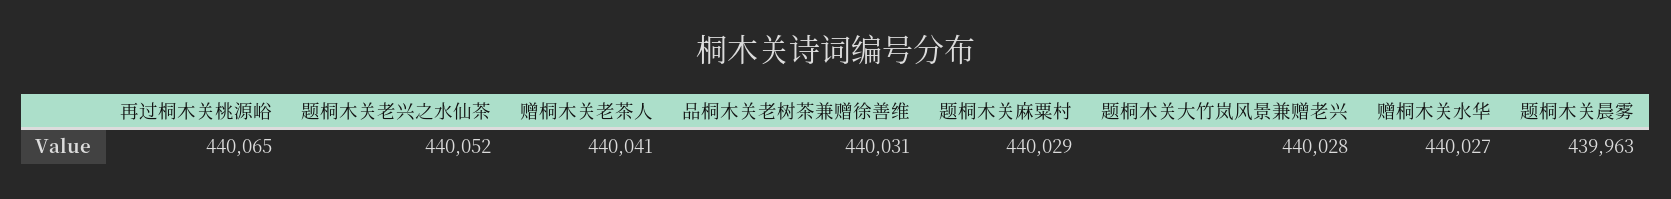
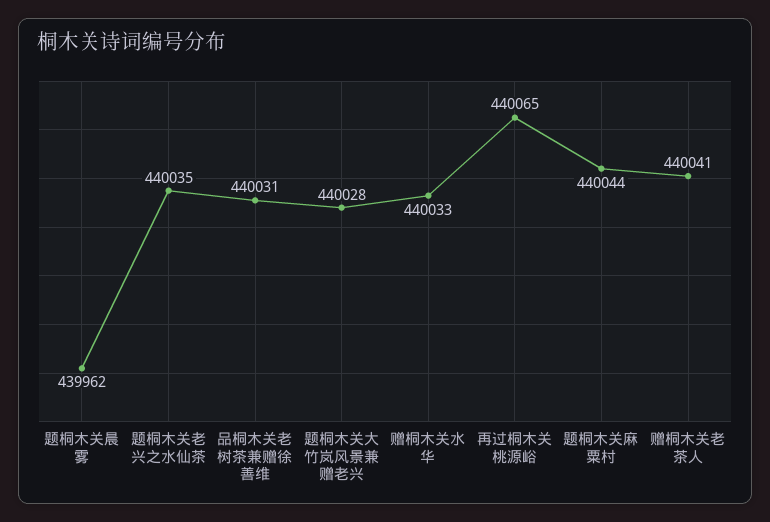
题桐木关老兴之水仙茶: 440052 -> 440035
题桐木关麻粟村: 440029 -> 440044
赠桐木关水华: 440027 -> 440033
题桐木关晨雾: 439963 -> 439962

